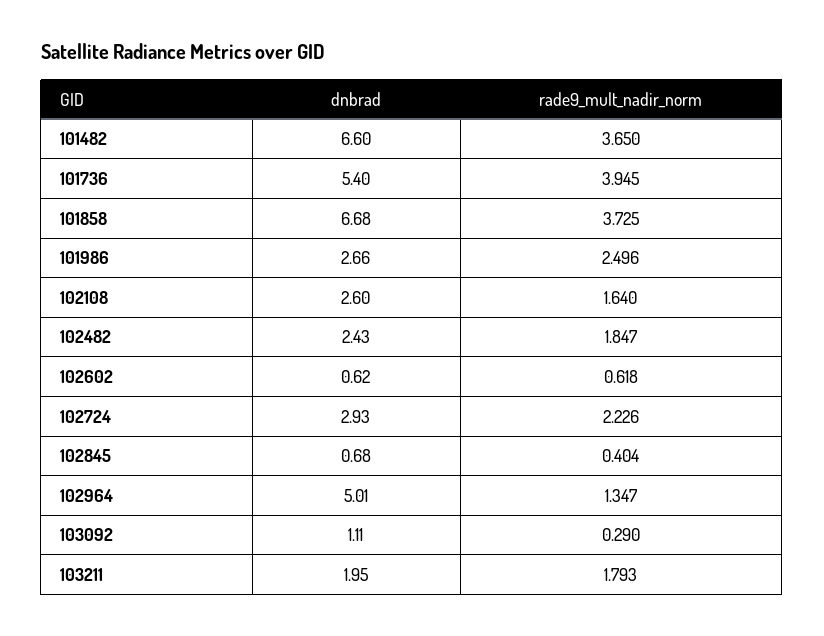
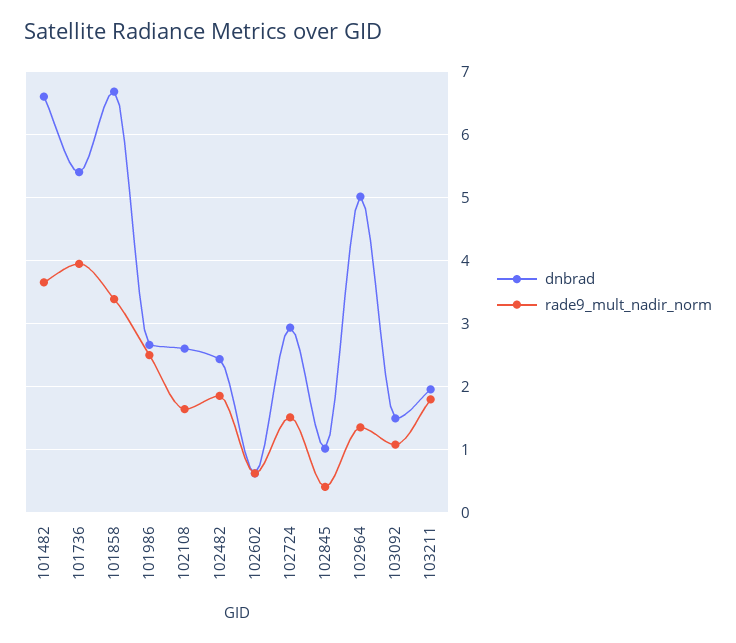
rade9_mult_nadir_norm, 101858: 3.725 -> 3.4
rade9_mult_nadir_norm, 102724: 2.226 -> 1.5
dnbrad, 102845: 0.68 -> 1
dnbrad, 103092: 1.11 -> 1.5
rade9_mult_nadir_norm, 103092: 0.29 -> 1.1

